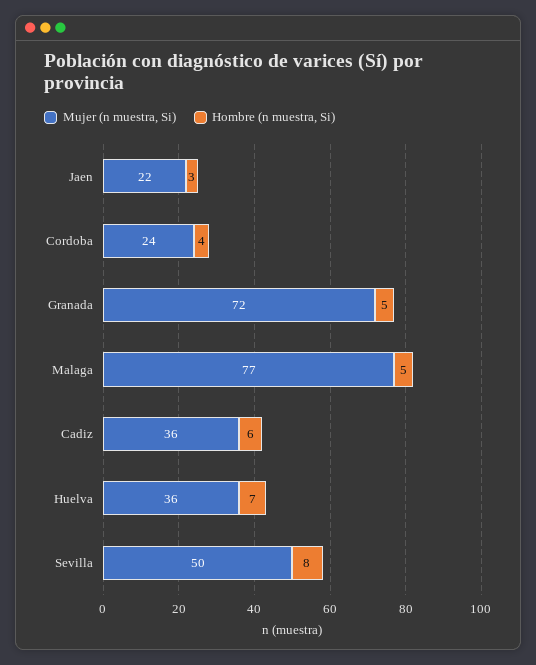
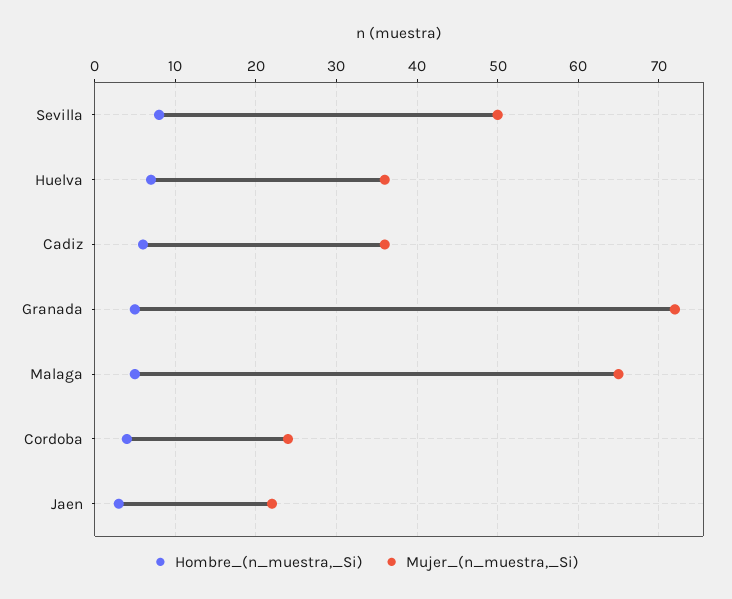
Mujer (n muestra, Si), Malaga: 77 -> 65

